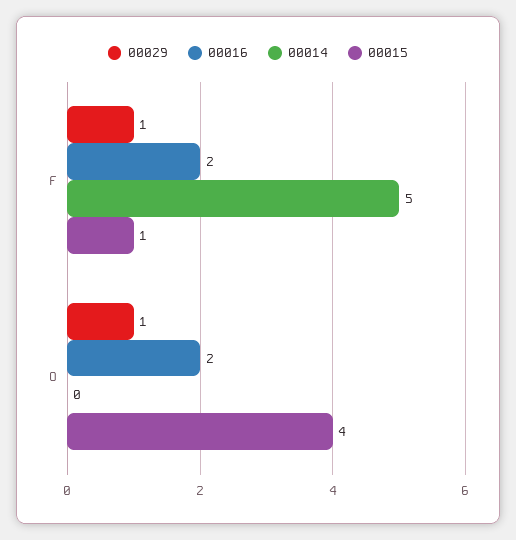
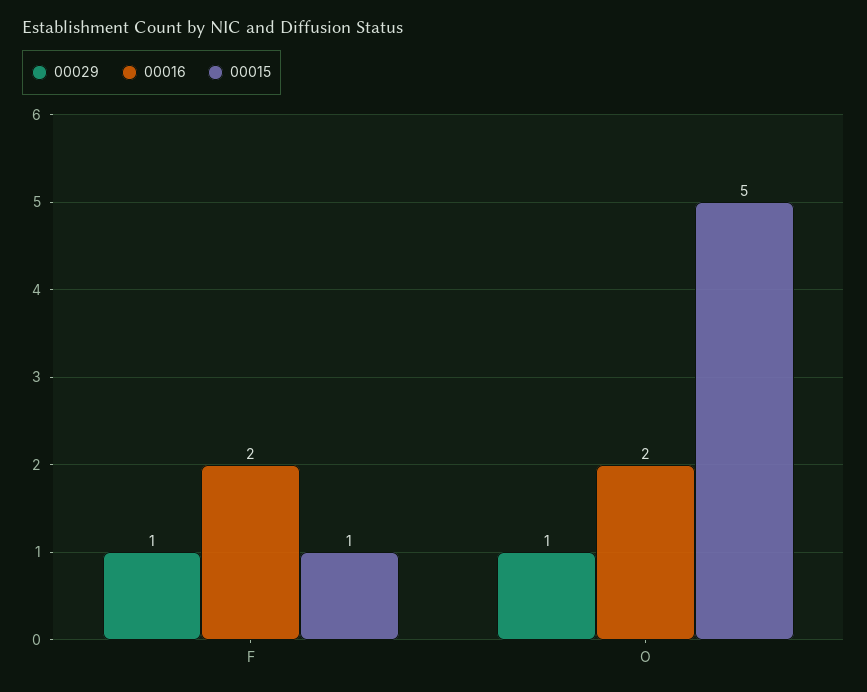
00014, F: 5 -> none
00014, O: 0 -> none
00015, O: 4 -> 5

